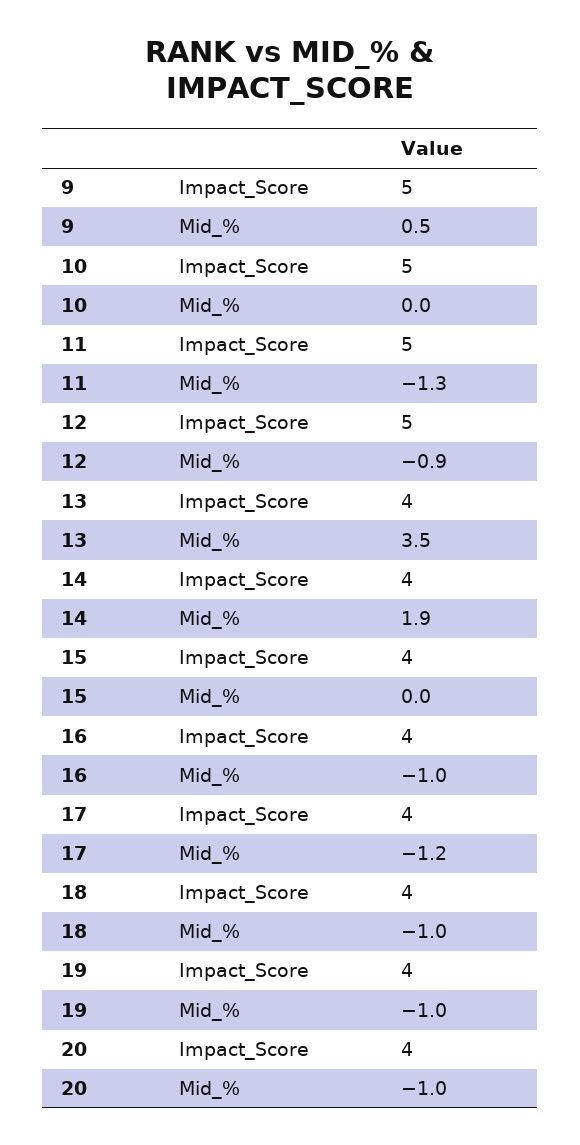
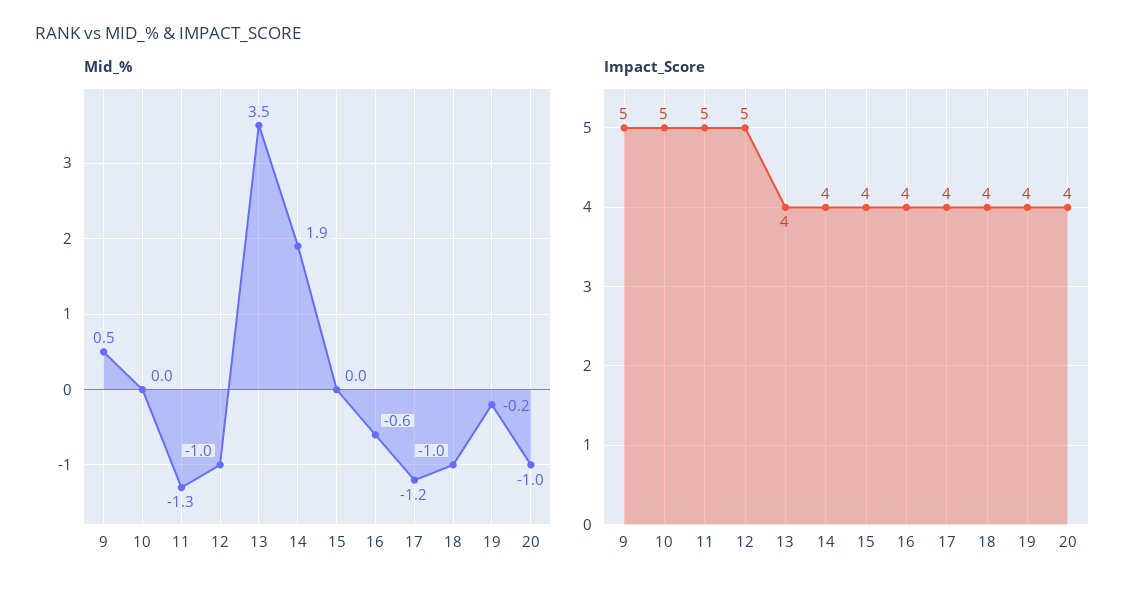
Mid_%, 12: -0.9 -> -1
Mid_%, 16: -1 -> -0.6
Mid_%, 19: -1 -> -0.2

